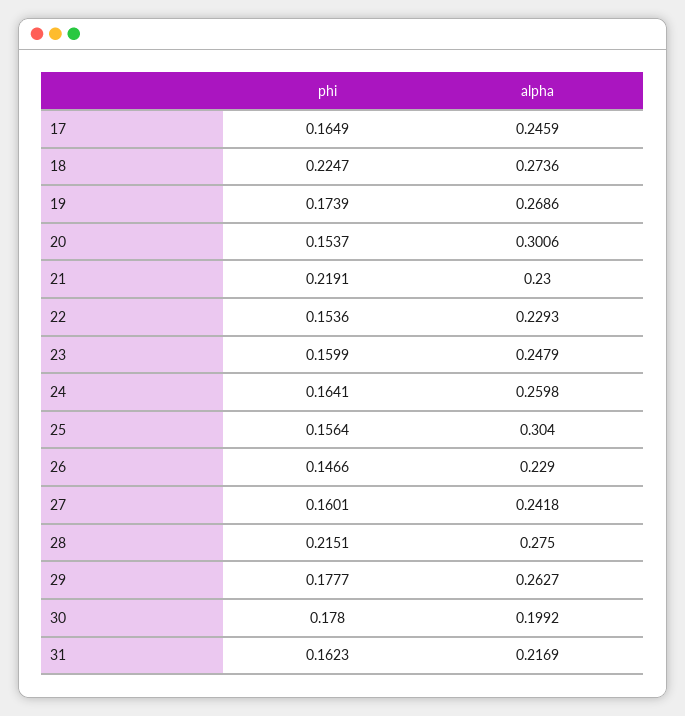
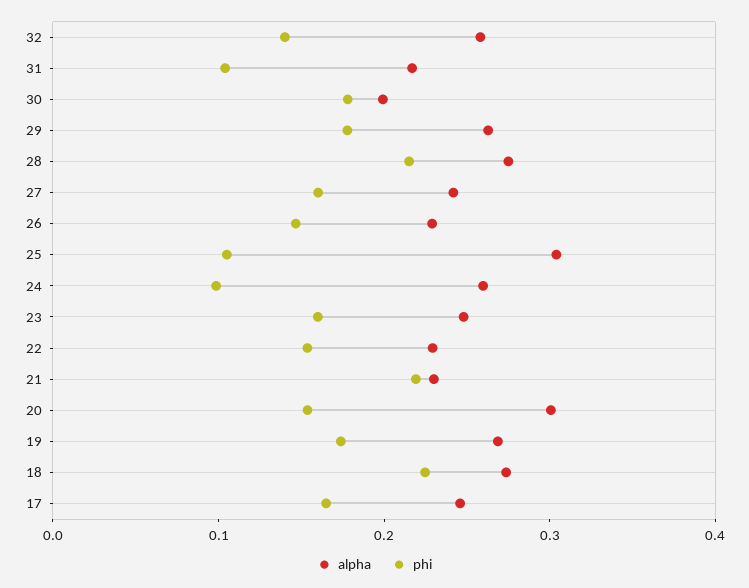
phi, 24: 0.1641 -> 0.1
phi, 25: 0.1564 -> 0.1
phi, 31: 0.1623 -> 0.1
alpha, 32: none -> 0.26
phi, 32: none -> 0.14

